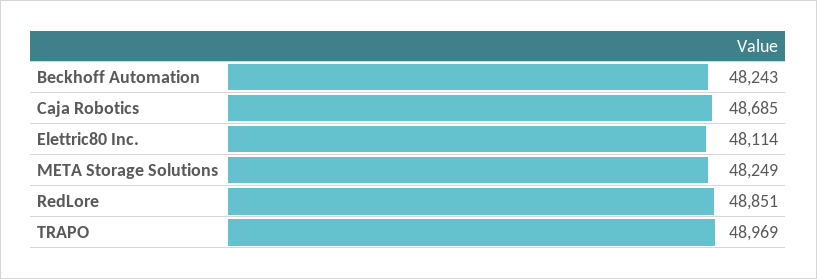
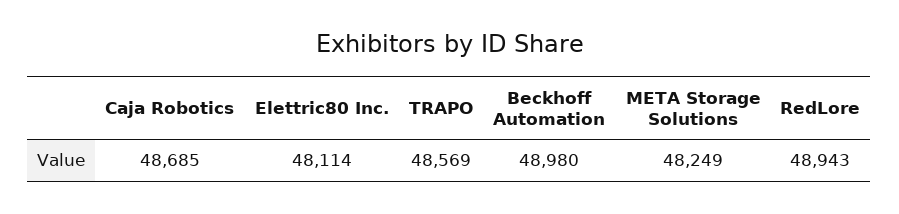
Beckhoff Automation: 48243 -> 48980
RedLore: 48851 -> 48943
TRAPO: 48969 -> 48569

